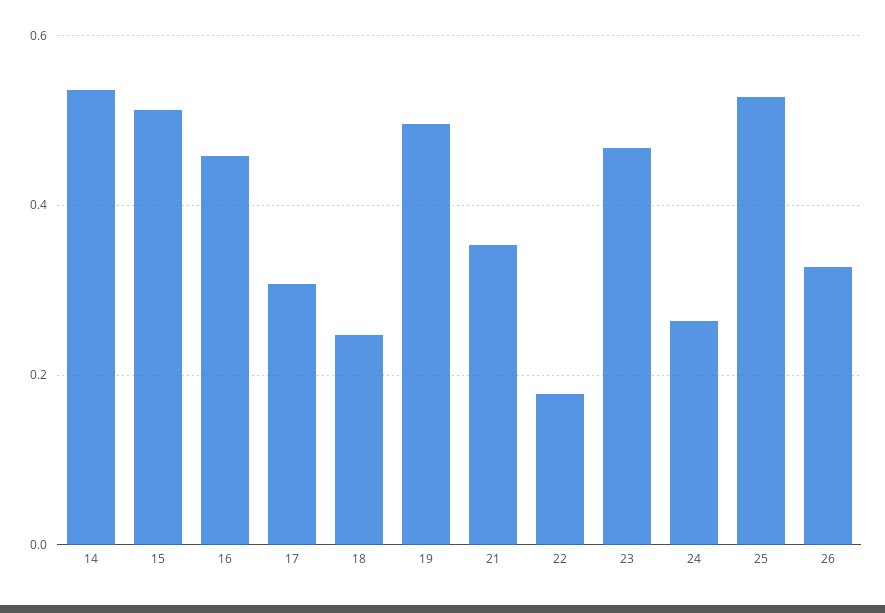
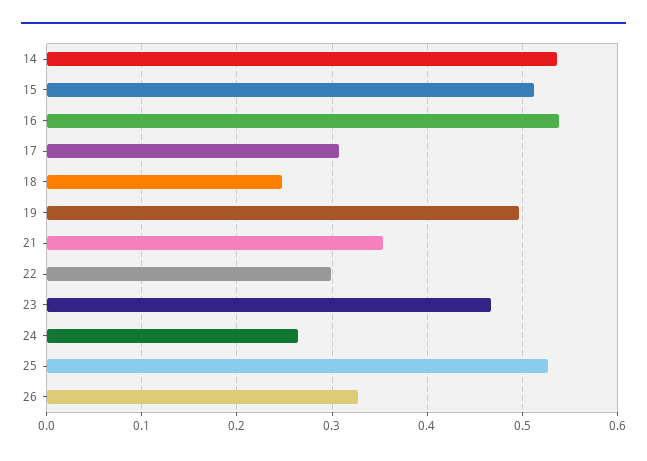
16: 0.46 -> 0.54
22: 0.18 -> 0.3

